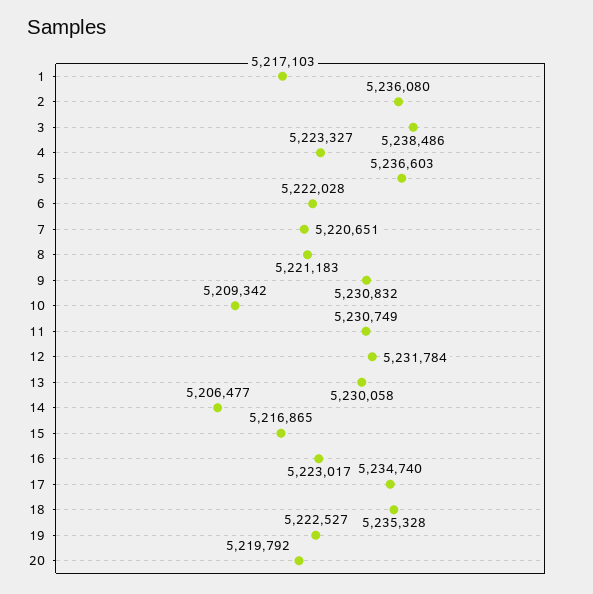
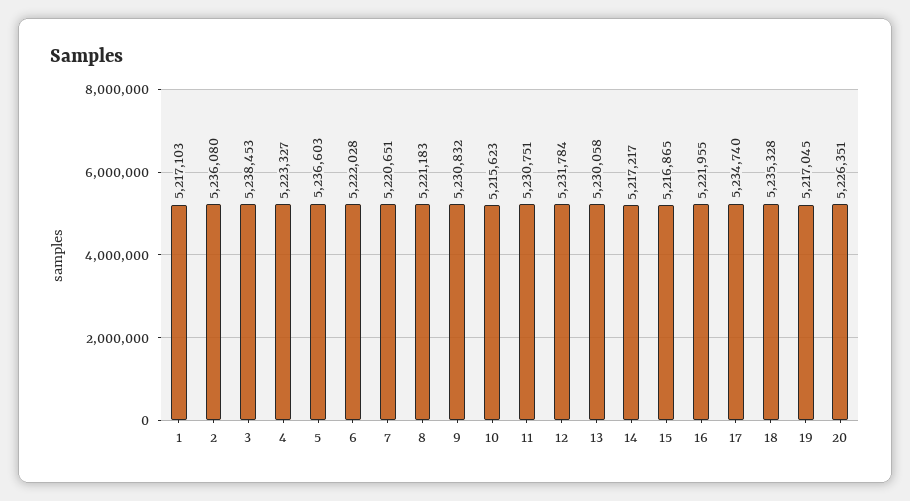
3: 5238486 -> 5238453
10: 5209342 -> 5215623
11: 5230749 -> 5230751
14: 5206477 -> 5217217
16: 5223017 -> 5221955
19: 5222527 -> 5217045
20: 5219792 -> 5226351

